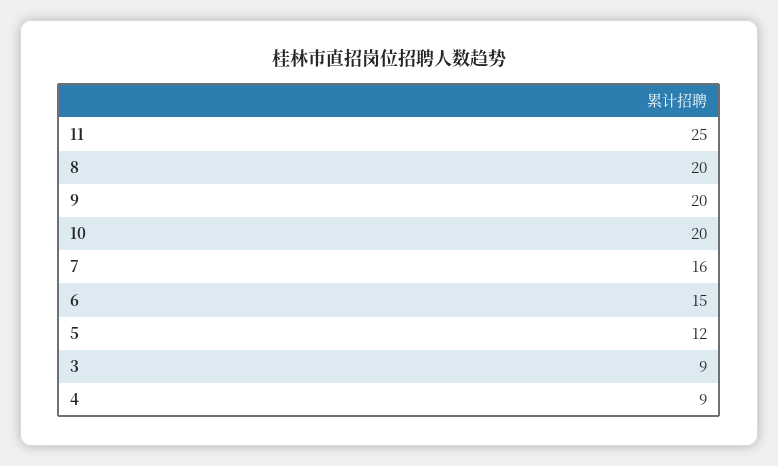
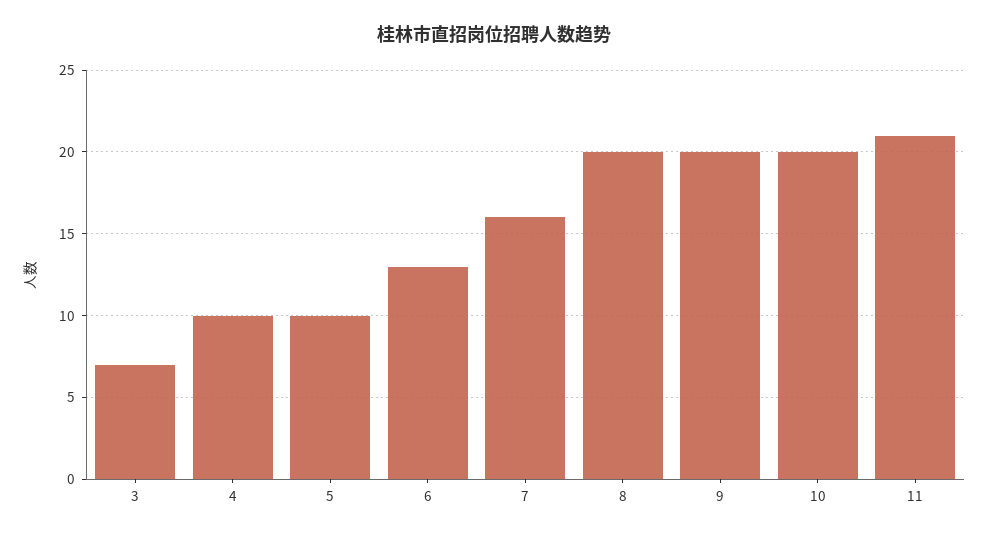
11: 25 -> 21
6: 15 -> 13
5: 12 -> 10
3: 9 -> 7
4: 9 -> 10

